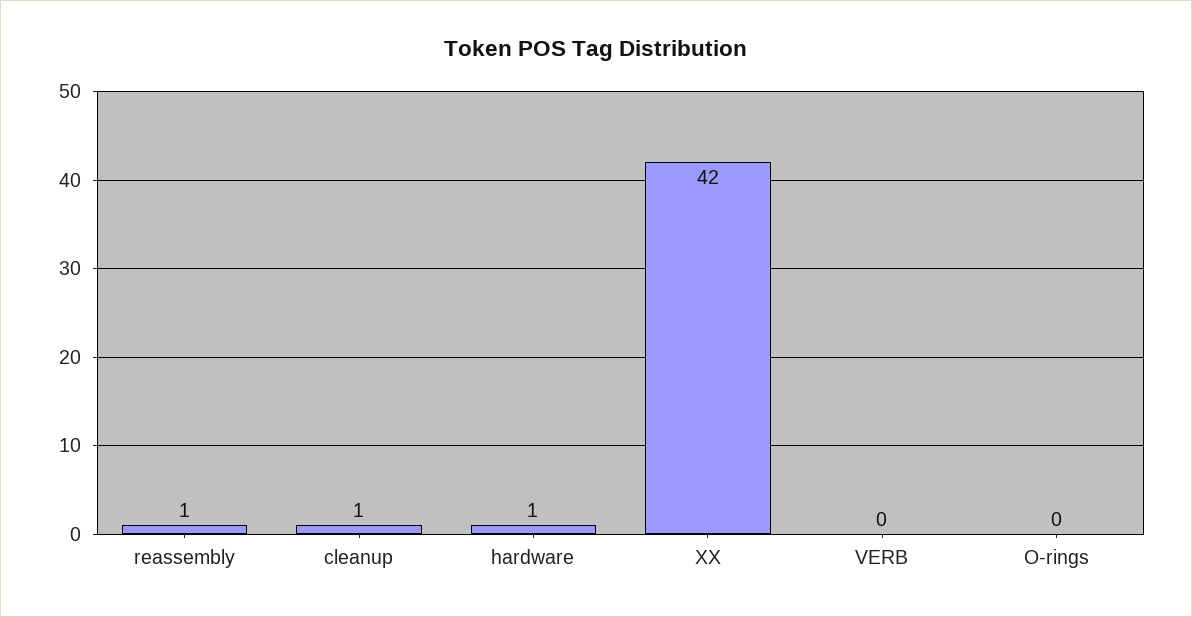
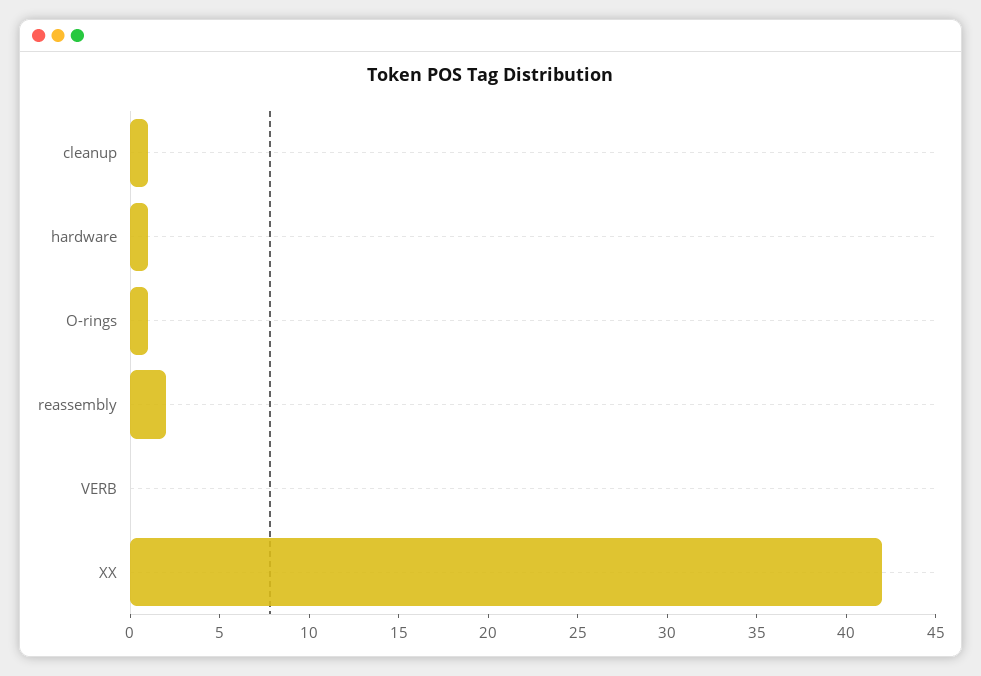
reassembly: 1 -> 2
O-rings: 0 -> 1

